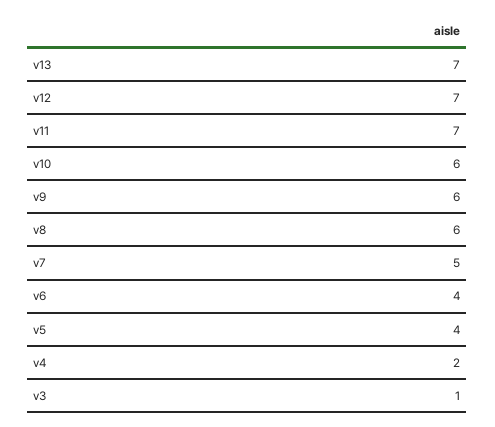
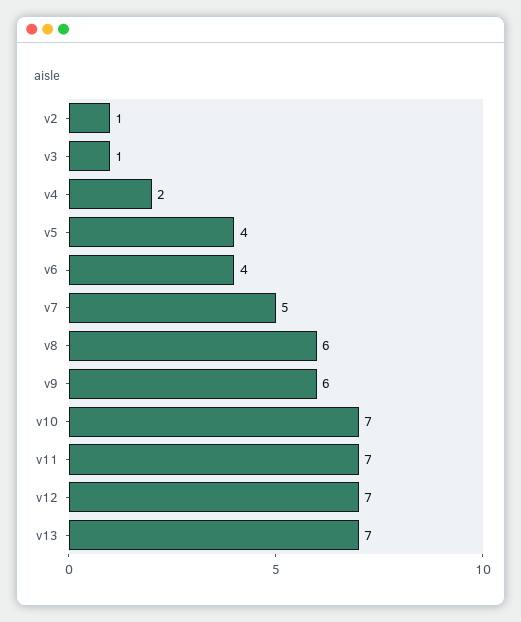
v10: 6 -> 7
v2: none -> 1

